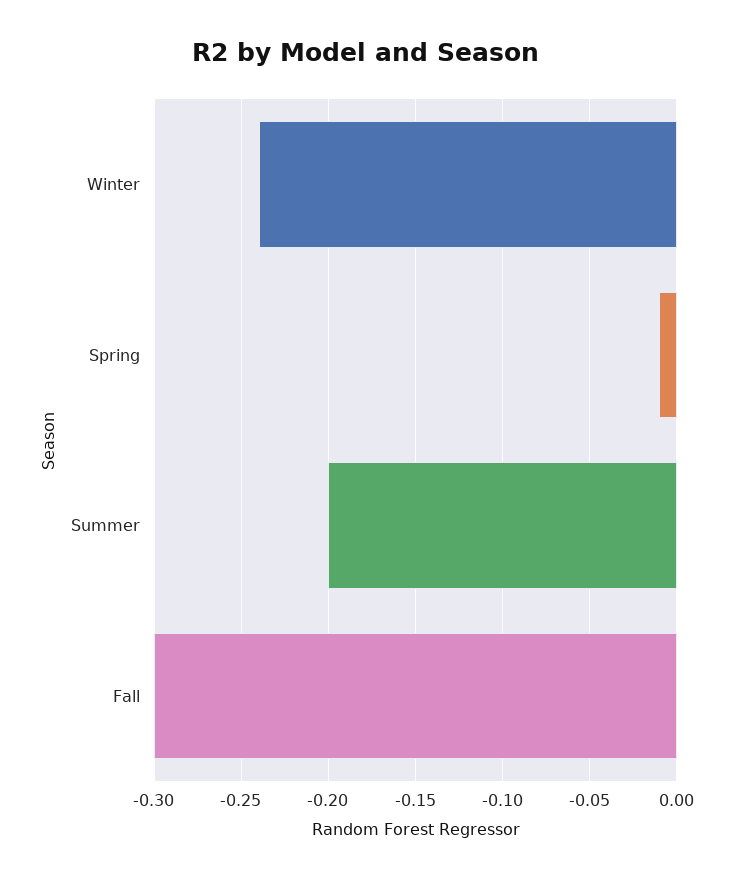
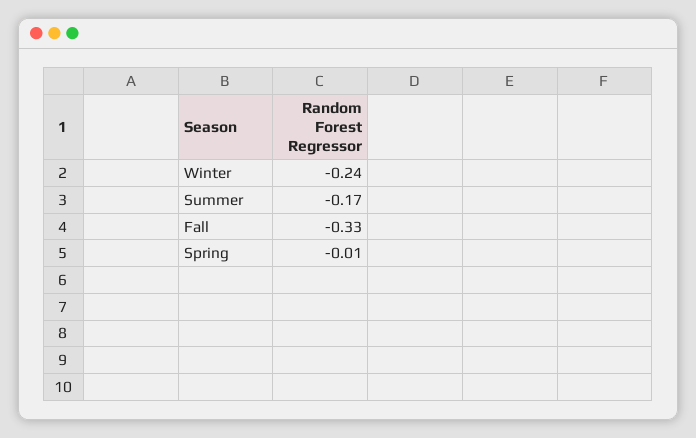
Summer: -0.2 -> -0.17
Fall: -0.3 -> -0.33

